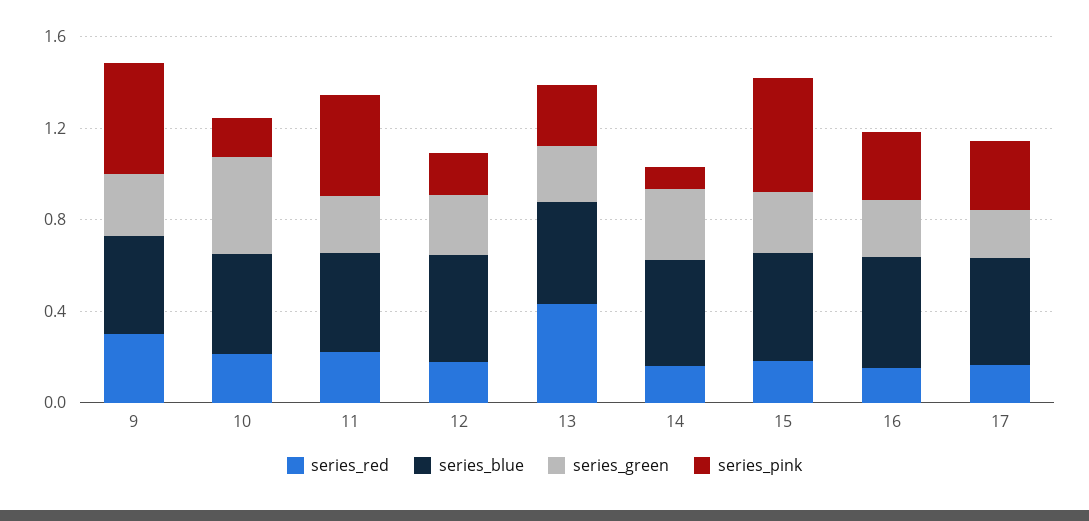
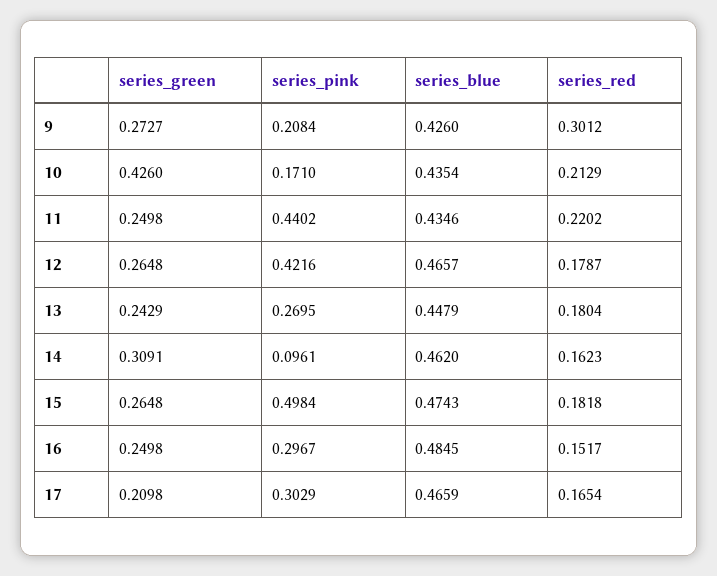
series_pink, 9: 0.5 -> 0.2084
series_pink, 12: 0.2 -> 0.4216
series_red, 13: 0.4 -> 0.1804

